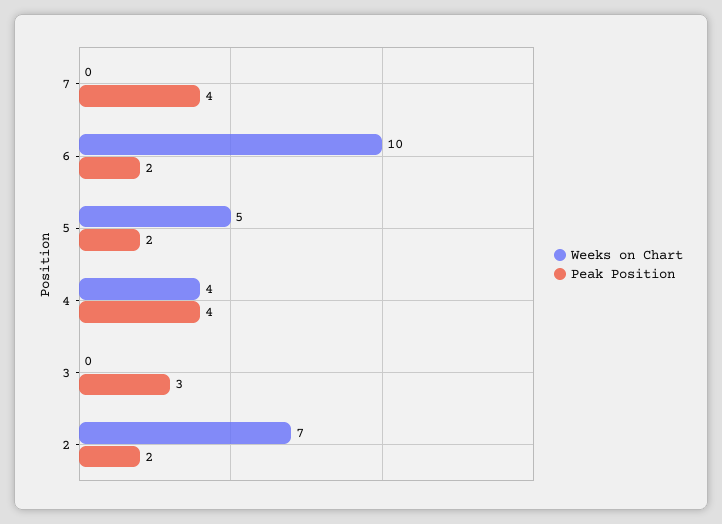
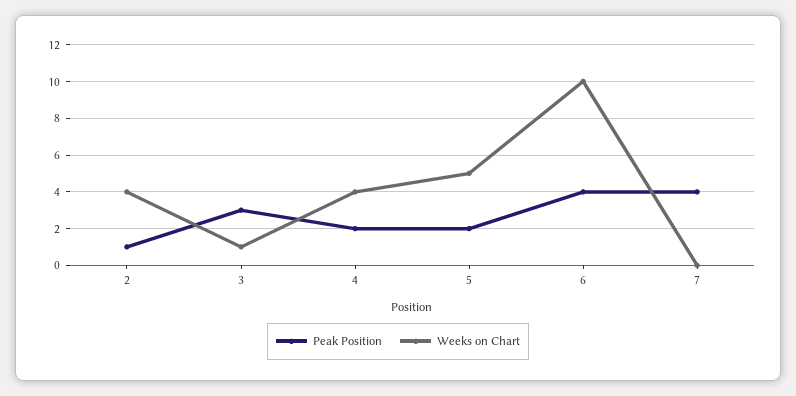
Peak Position, 6: 2 -> 4
Peak Position, 4: 4 -> 2
Weeks on Chart, 3: 0 -> 1
Weeks on Chart, 2: 7 -> 4
Peak Position, 2: 2 -> 1

